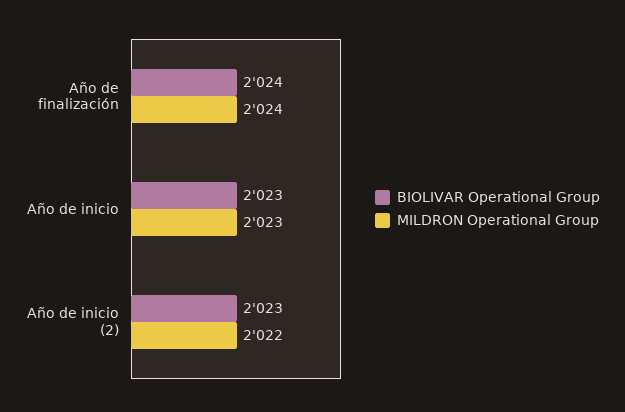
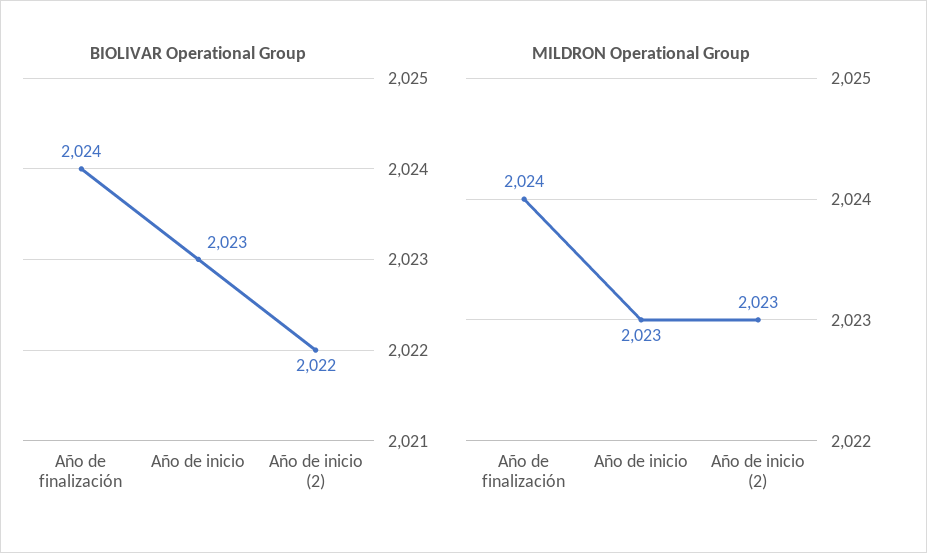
BIOLIVAR Operational Group, Año de inicio (2): 2023 -> 2022
MILDRON Operational Group, Año de inicio (2): 2022 -> 2023

